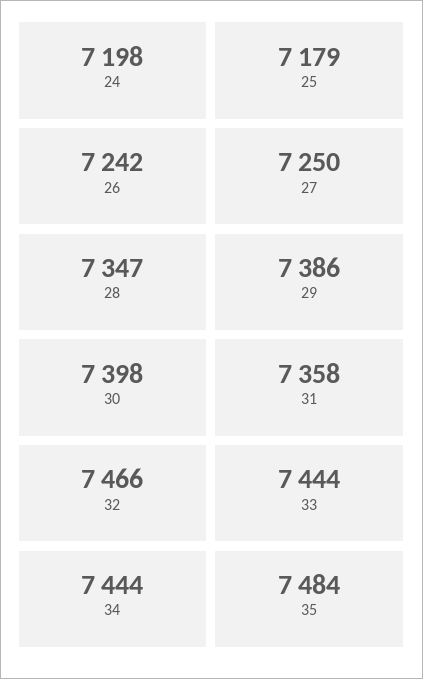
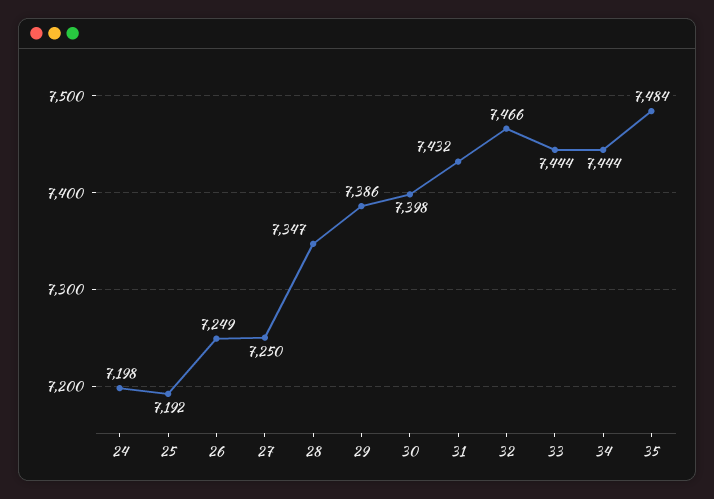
25: 7179 -> 7192
26: 7242 -> 7249
31: 7358 -> 7432

